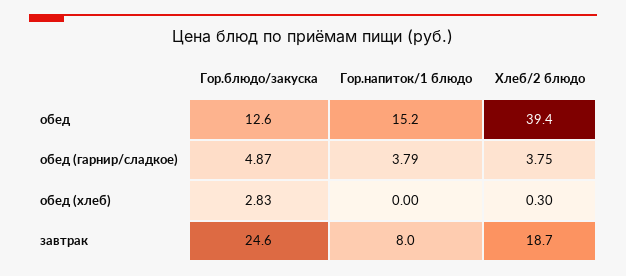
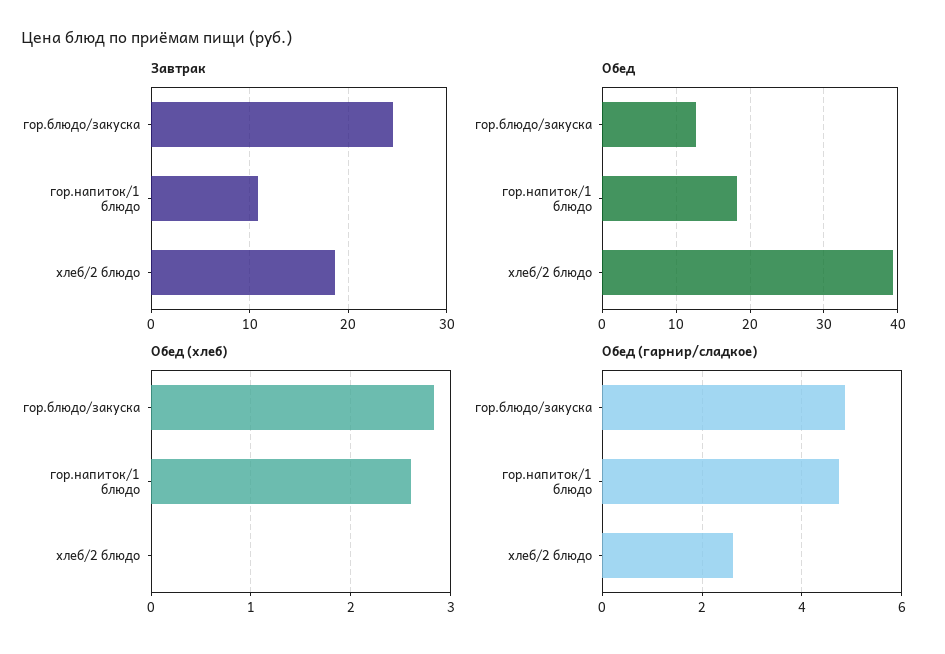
обед, Гор.напиток/1 блюдо: 15.2 -> 18
обед (гарнир/сладкое), Гор.напиток/1 блюдо: 3.79 -> 4.8
обед (гарнир/сладкое), Хлеб/2 блюдо: 3.75 -> 2.6
обед (хлеб), Гор.напиток/1 блюдо: 0 -> 2.6
обед (хлеб), Хлеб/2 блюдо: 0.3 -> 0
завтрак, Гор.напиток/1 блюдо: 8 -> 11

